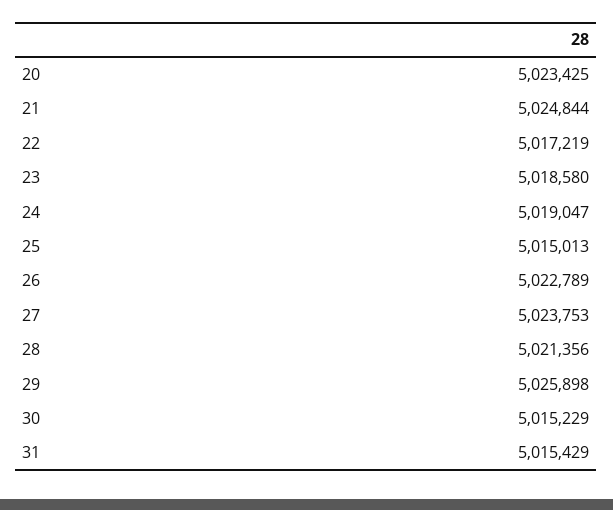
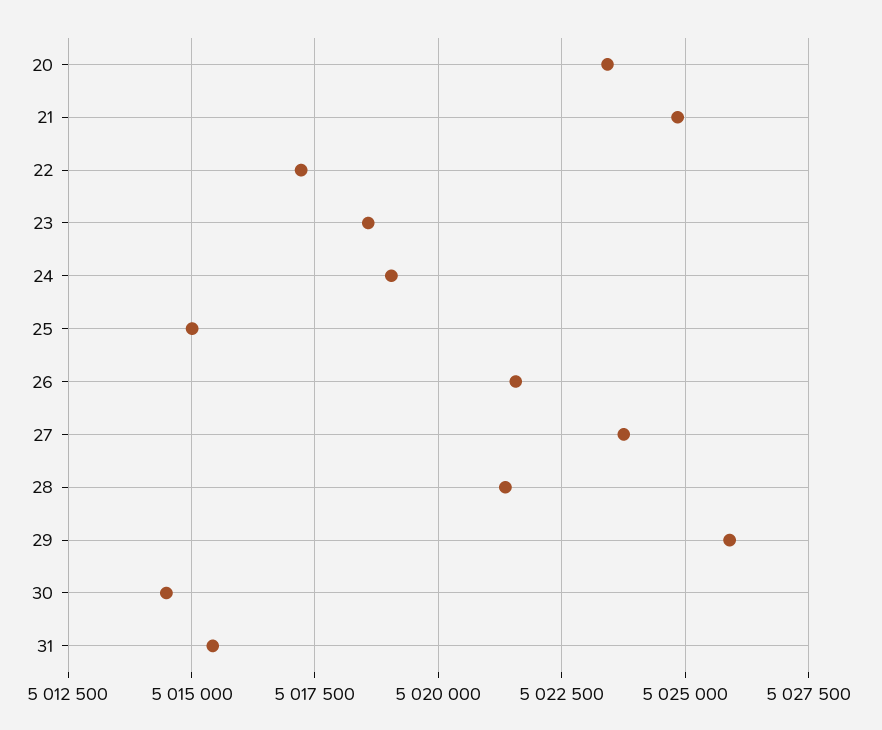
26: 5022789 -> 5021500
30: 5015229 -> 5014500

